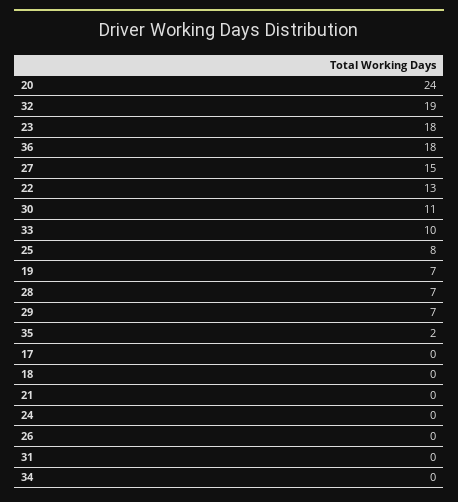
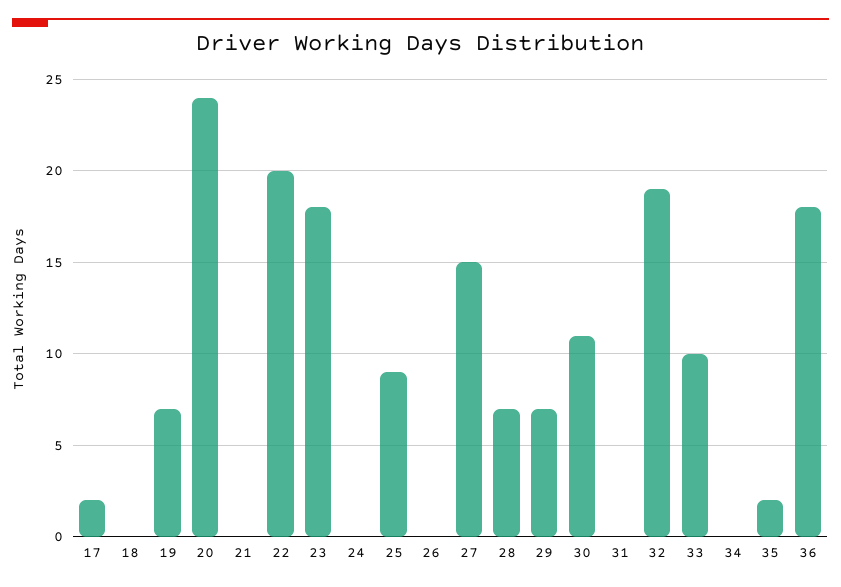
22: 13 -> 20
25: 8 -> 9
17: 0 -> 2

